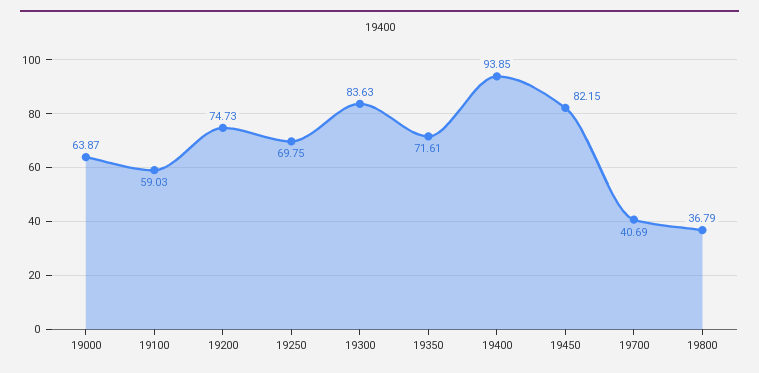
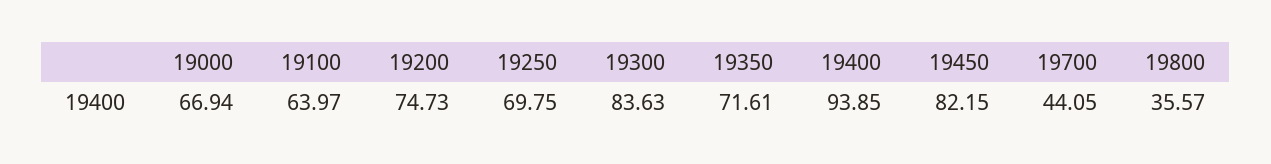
19000: 63.87 -> 66.94
19100: 59.03 -> 63.97
19700: 40.69 -> 44.05
19800: 36.79 -> 35.57

